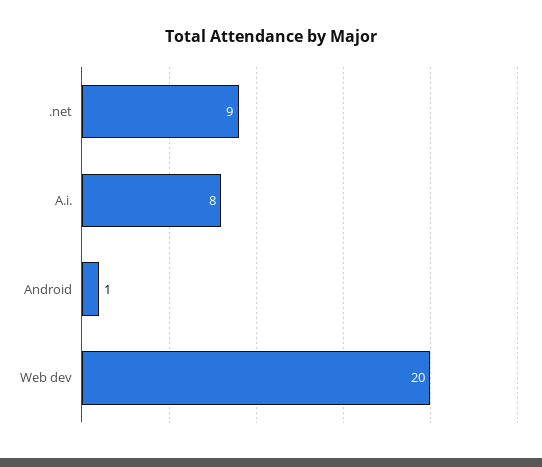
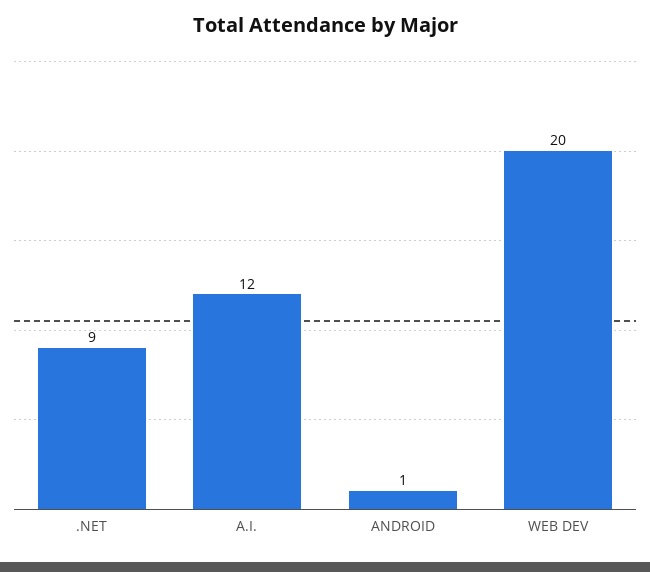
A.i.: 8 -> 12

